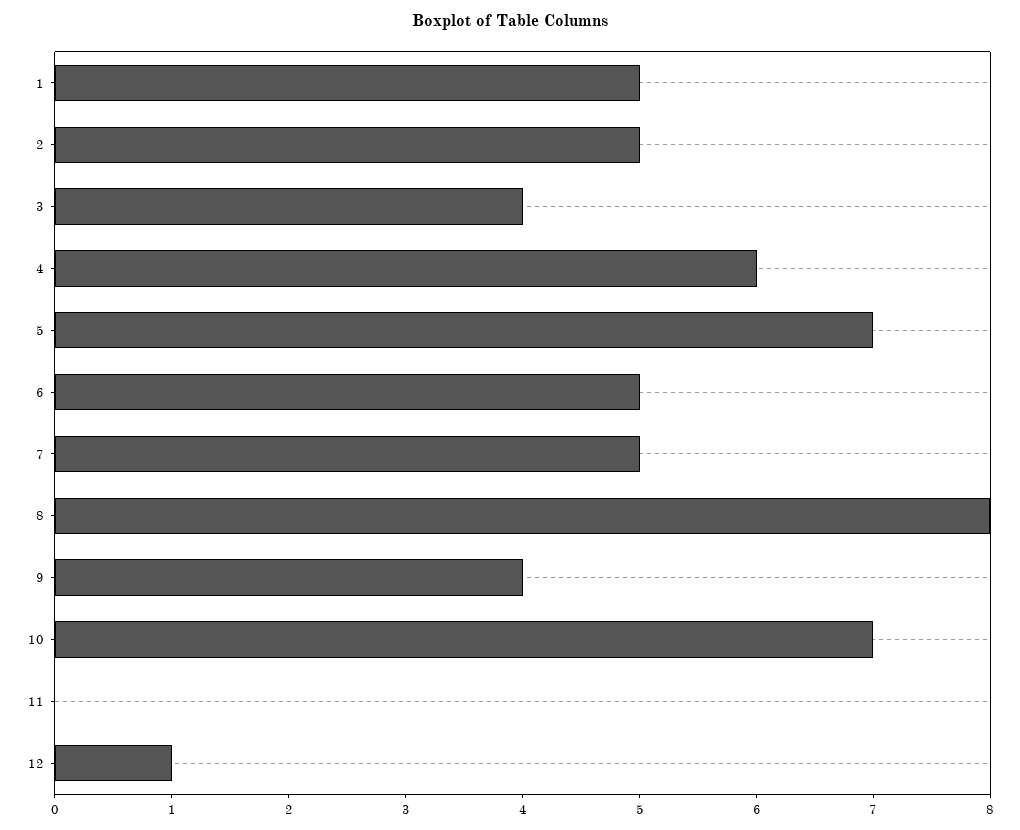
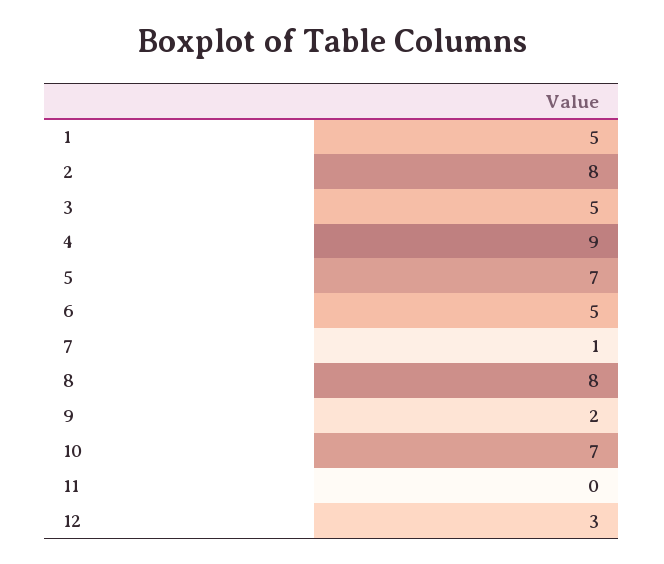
2: 5 -> 8
3: 4 -> 5
4: 6 -> 9
7: 5 -> 1
9: 4 -> 2
12: 1 -> 3

